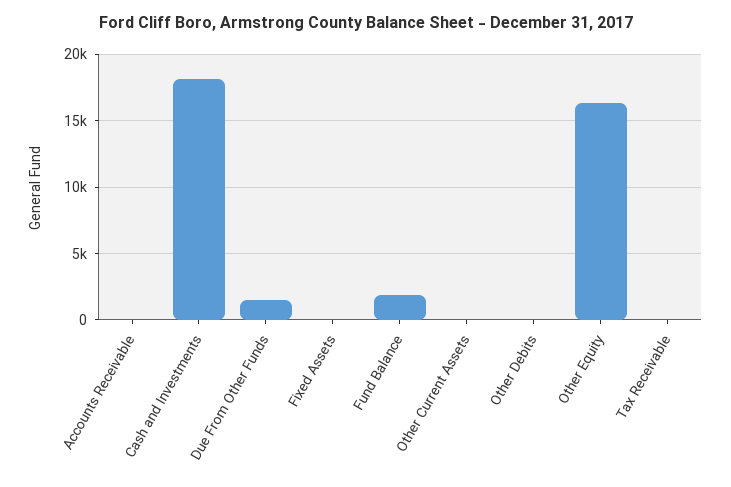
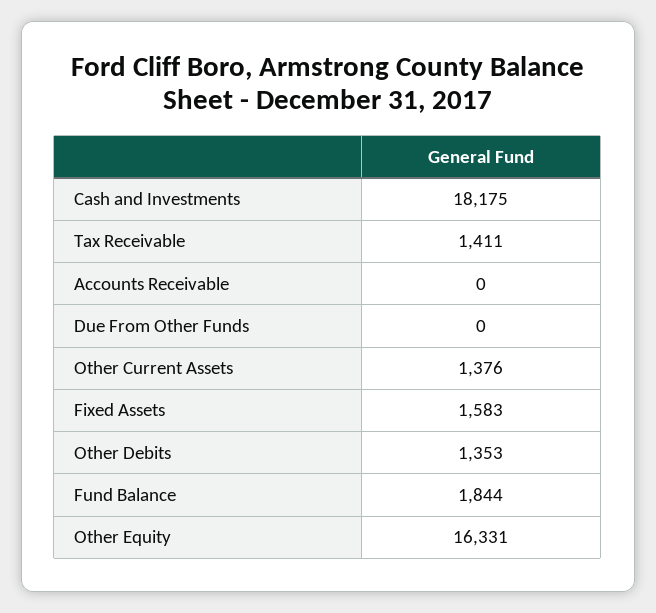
Due From Other Funds: 1500 -> 0
Fixed Assets: 0 -> 1583
Other Current Assets: 0 -> 1376
Other Debits: 0 -> 1353
Tax Receivable: 0 -> 1411

